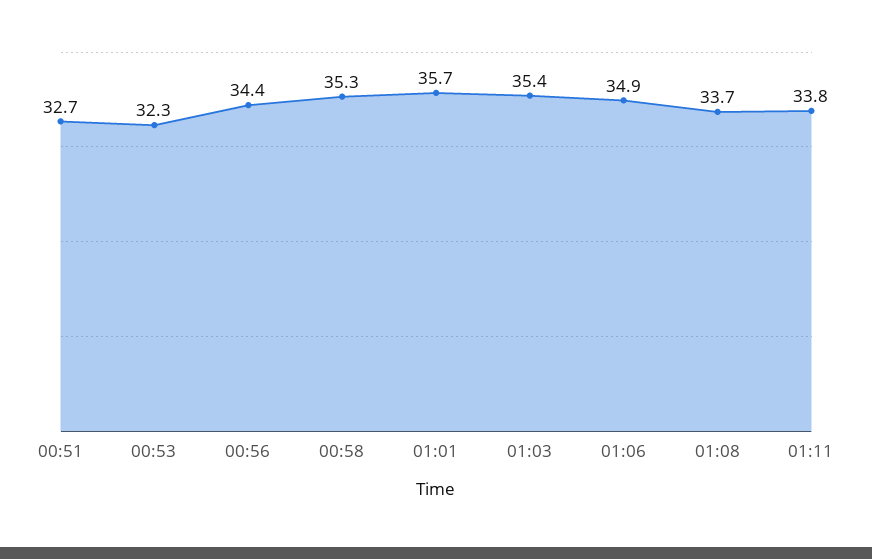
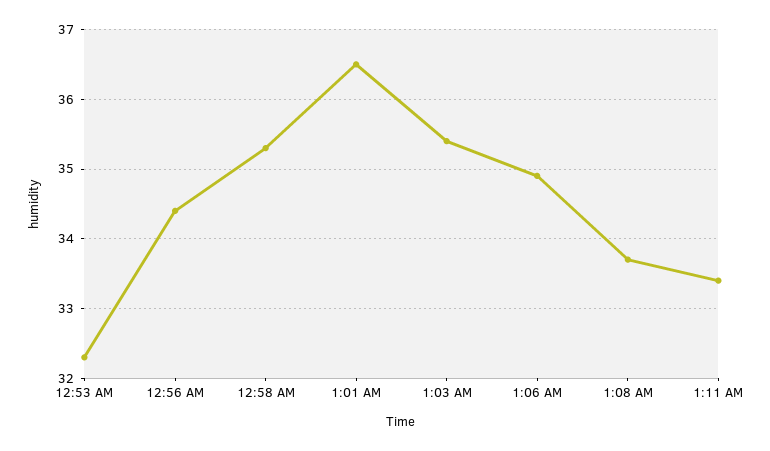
00:51: 32.7 -> none
01:01: 35.7 -> 36.5
01:11: 33.8 -> 33.4

